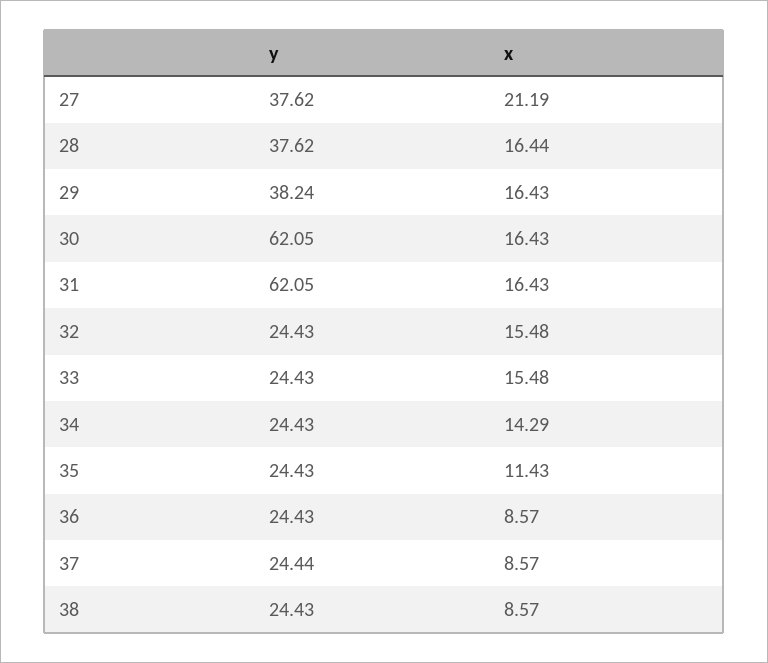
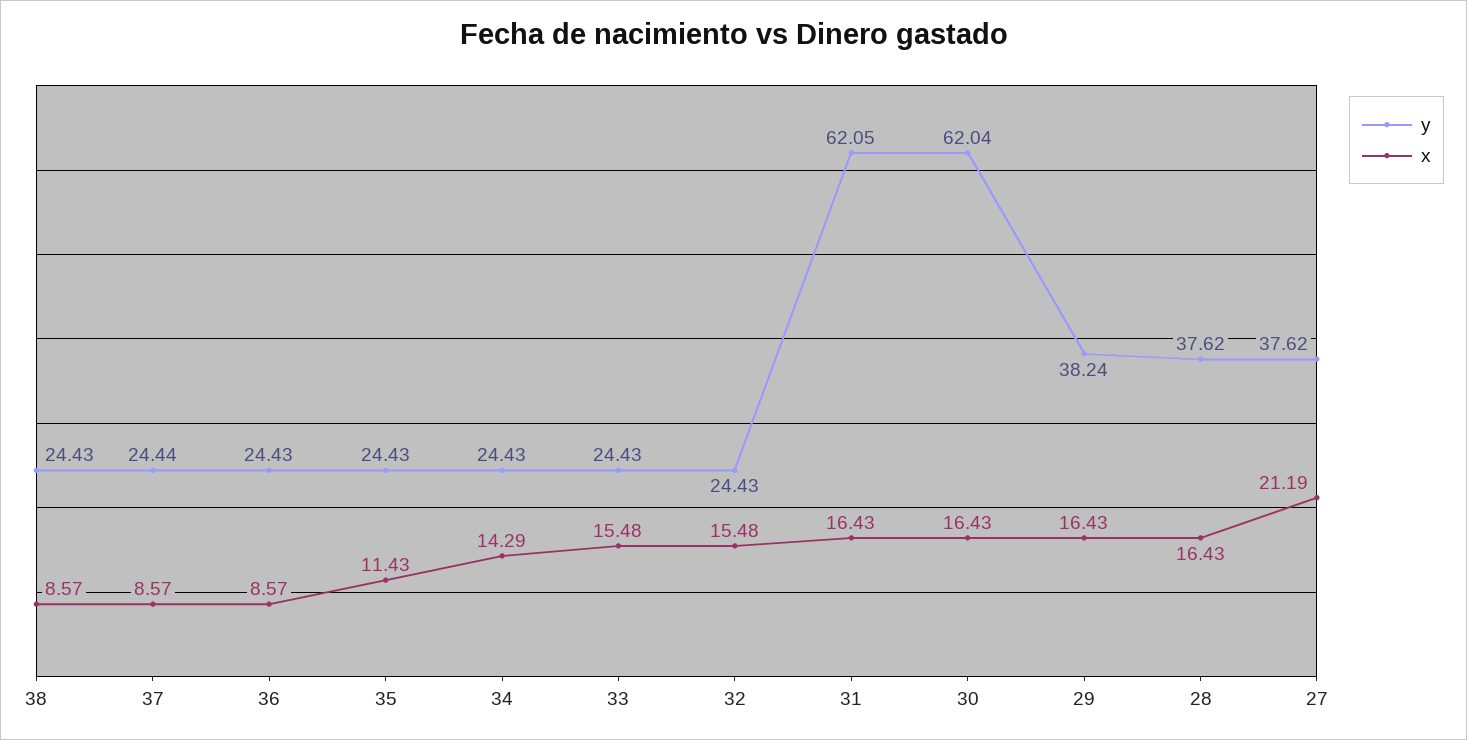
x, 28: 16.44 -> 16.43
y, 30: 62.05 -> 62.04

